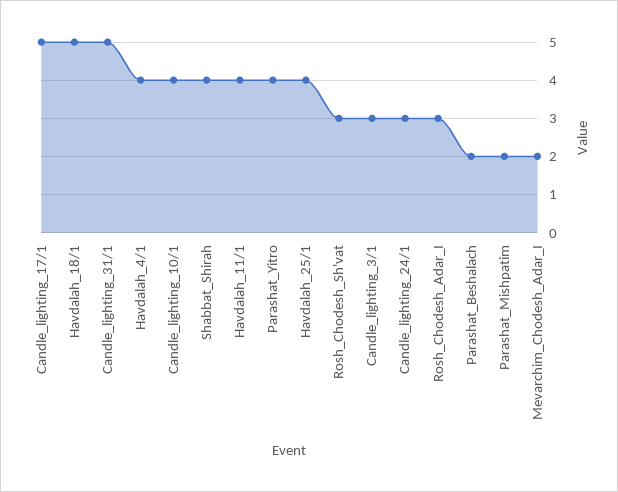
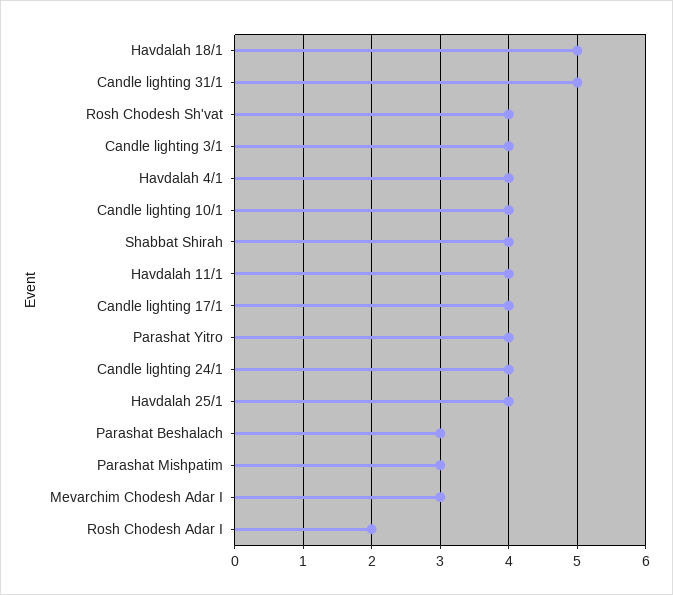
Candle_lighting_17/1: 5 -> 4
Rosh_Chodesh_Sh'vat: 3 -> 4
Candle_lighting_3/1: 3 -> 4
Candle_lighting_24/1: 3 -> 4
Rosh_Chodesh_Adar_I: 3 -> 2
Parashat_Beshalach: 2 -> 3
Parashat_Mishpatim: 2 -> 3
Mevarchim_Chodesh_Adar_I: 2 -> 3

